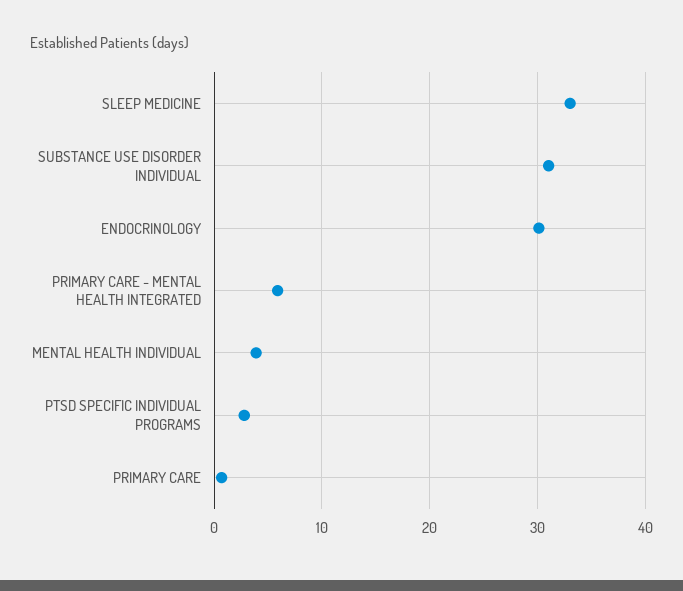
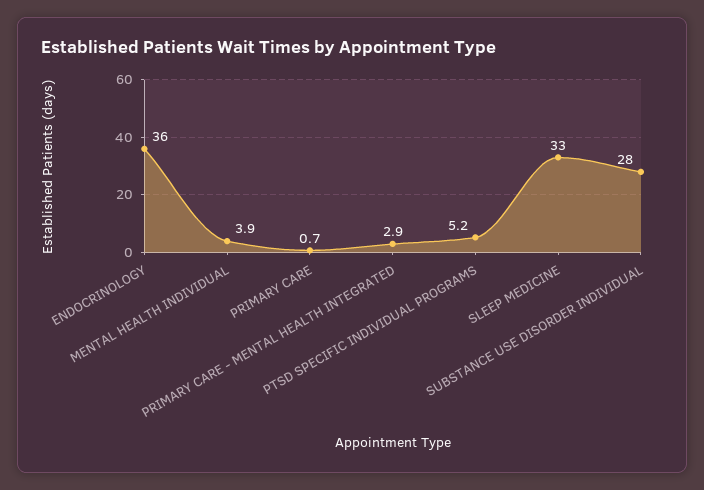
SUBSTANCE USE DISORDER INDIVIDUAL: 31 -> 28
ENDOCRINOLOGY: 30 -> 36
PRIMARY CARE - MENTAL HEALTH INTEGRATED: 6 -> 2.9
PTSD SPECIFIC INDIVIDUAL PROGRAMS: 3 -> 5.2

